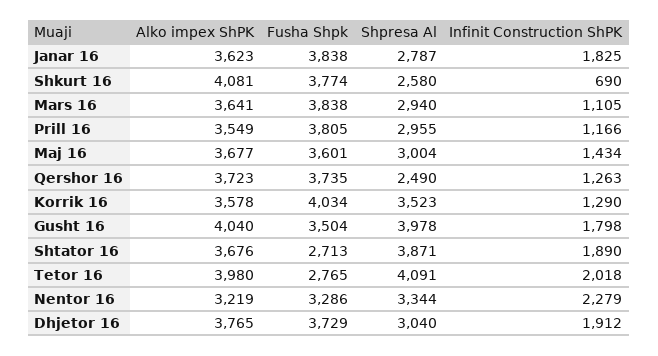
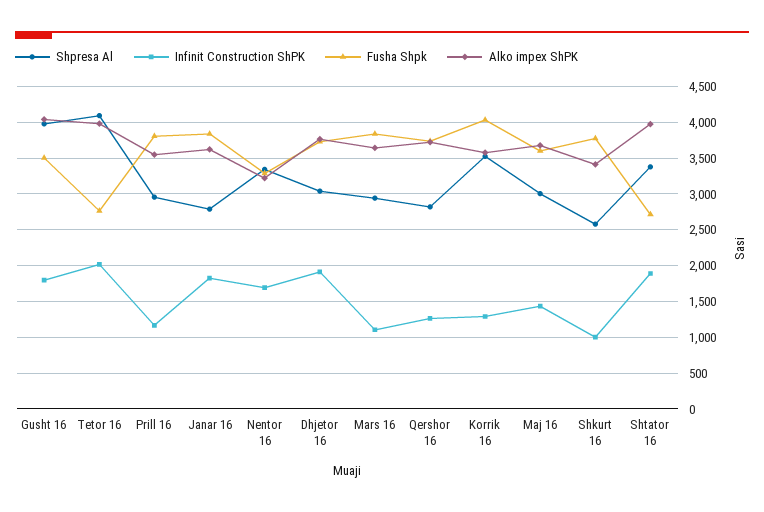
Alko impex ShPK, Shkurt 16: 4081 -> 3400
Infinit Construction ShPK, Shkurt 16: 690 -> 1000
Shpresa Al, Qershor 16: 2490 -> 2800
Alko impex ShPK, Shtator 16: 3676 -> 4000
Shpresa Al, Shtator 16: 3871 -> 3400
Infinit Construction ShPK, Nentor 16: 2279 -> 1700

